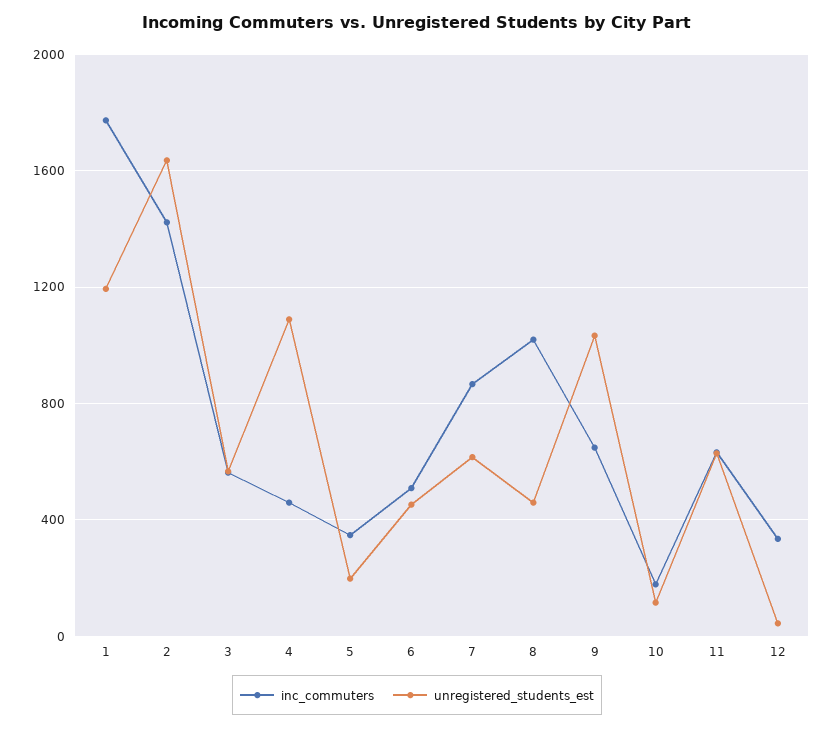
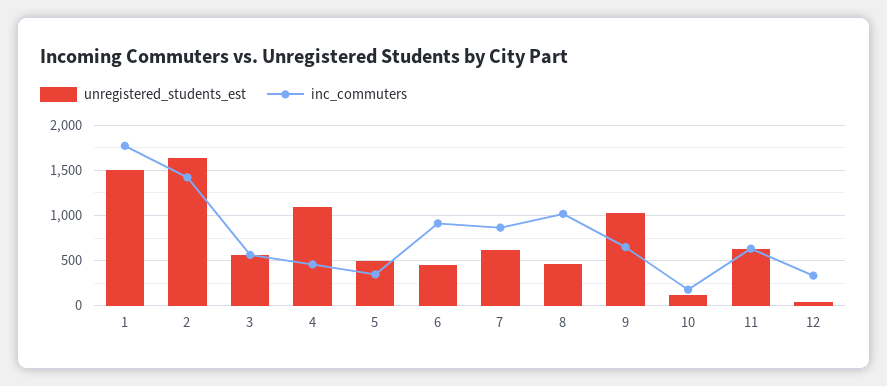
unregistered_students_est, 1: 1200 -> 1500
unregistered_students_est, 5: 200 -> 500
inc_commuters, 6: 500 -> 900

